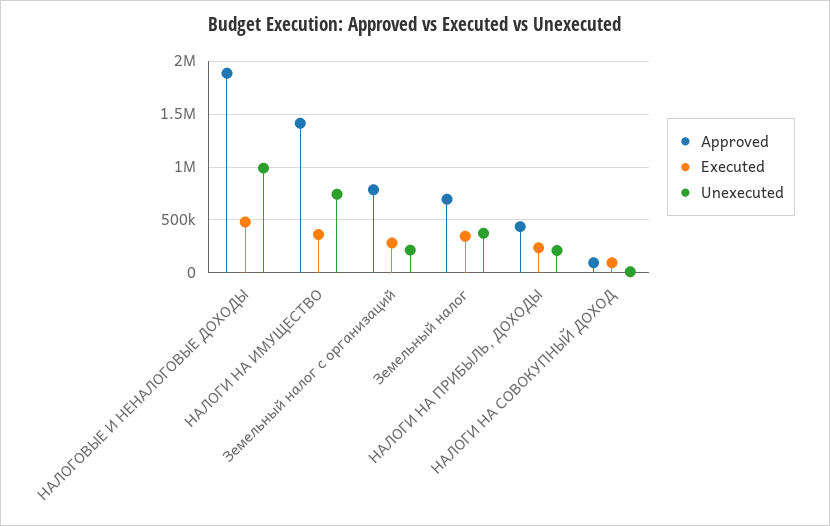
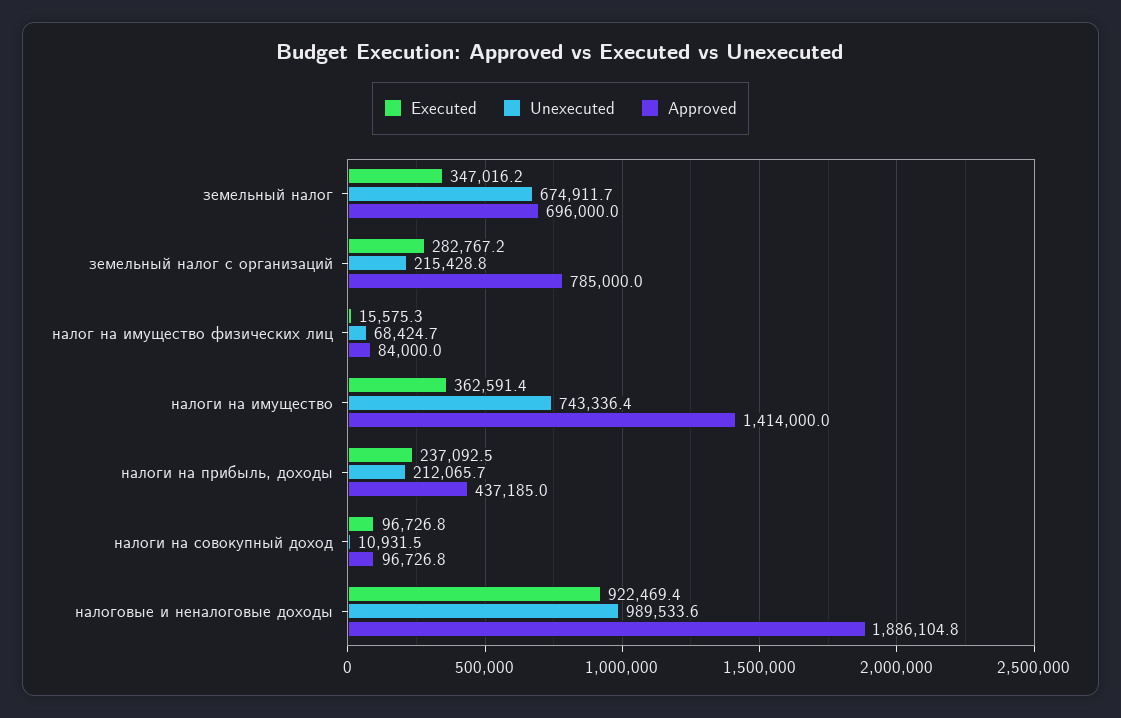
Executed, НАЛОГОВЫЕ И НЕНАЛОГОВЫЕ ДОХОДЫ: 500000 -> 922469.4
Unexecuted, Земельный налог: 400000 -> 674911.7
Executed, налог на имущество физических лиц: none -> 15575.3
Unexecuted, налог на имущество физических лиц: none -> 68424.7
Approved, налог на имущество физических лиц: none -> 84000

